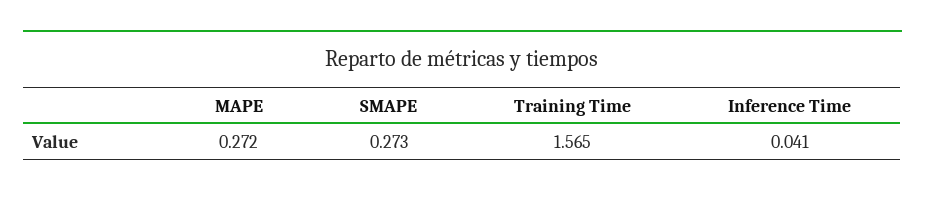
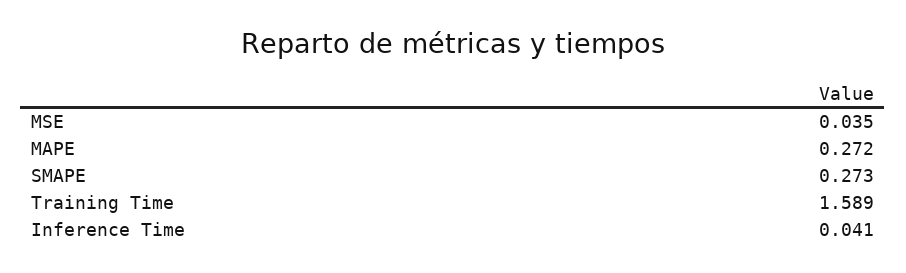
Training Time: 1.565 -> 1.589
MSE: none -> 0.035

